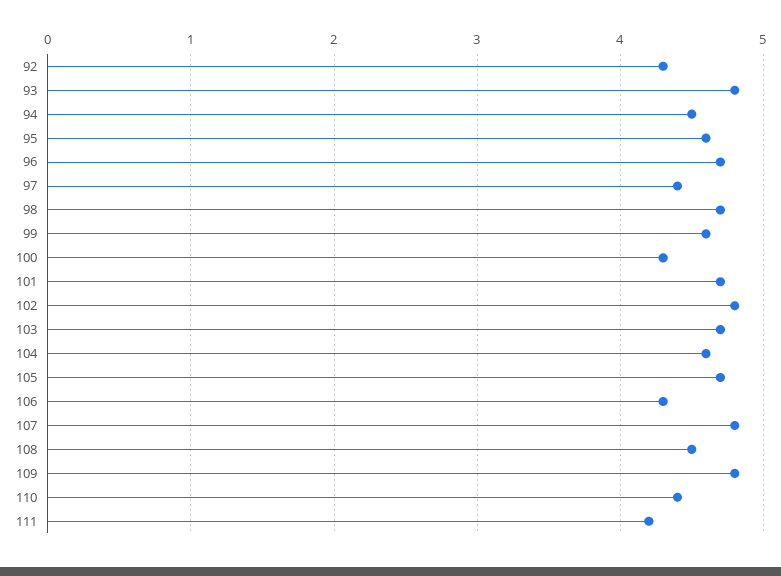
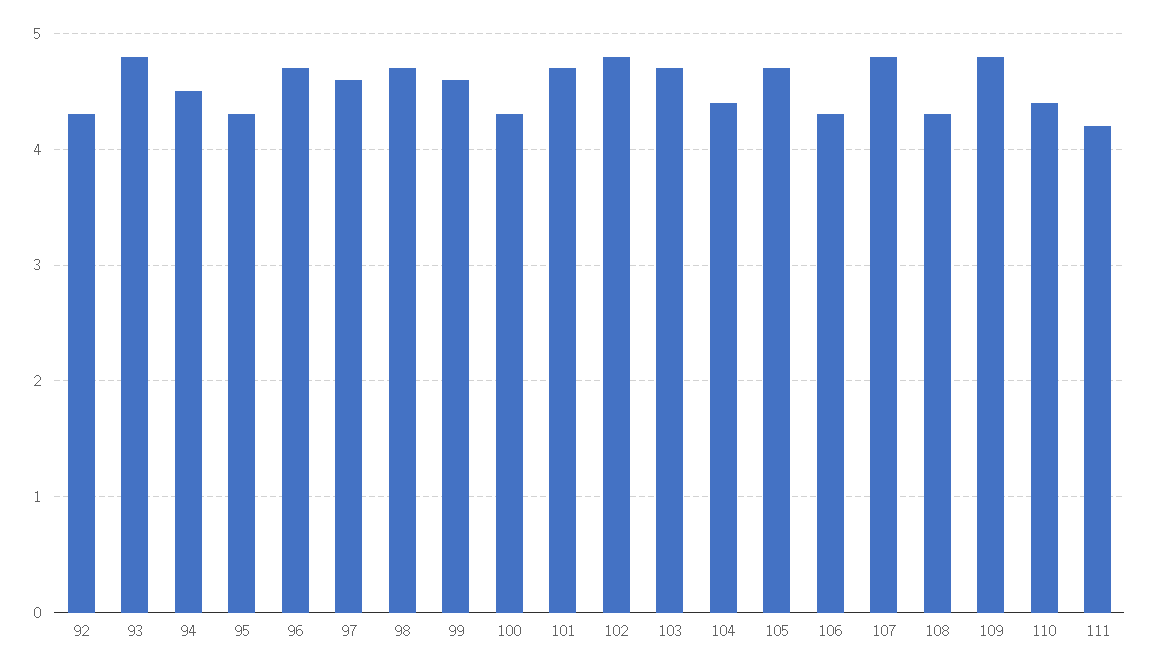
95: 4.6 -> 4.3
97: 4.4 -> 4.6
104: 4.6 -> 4.4
108: 4.5 -> 4.3

